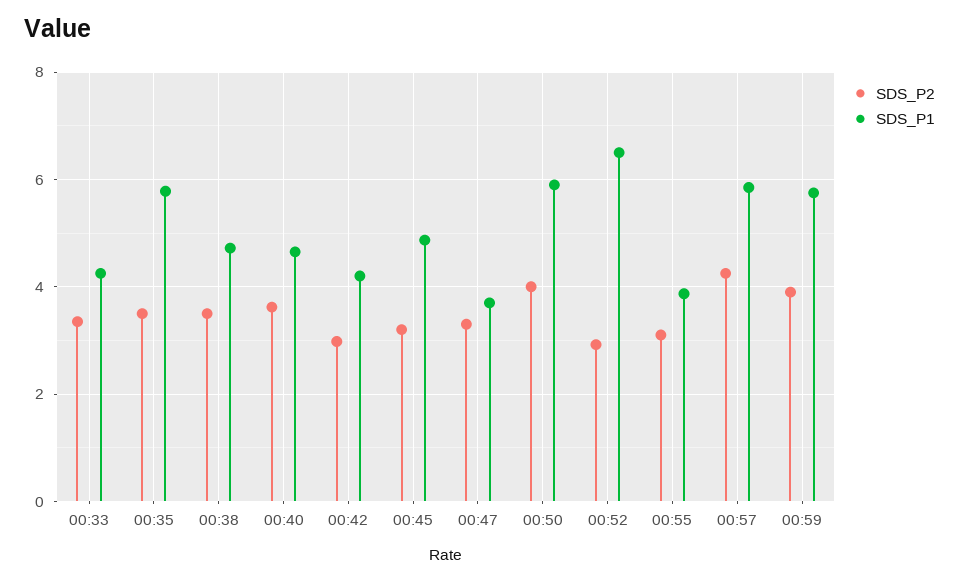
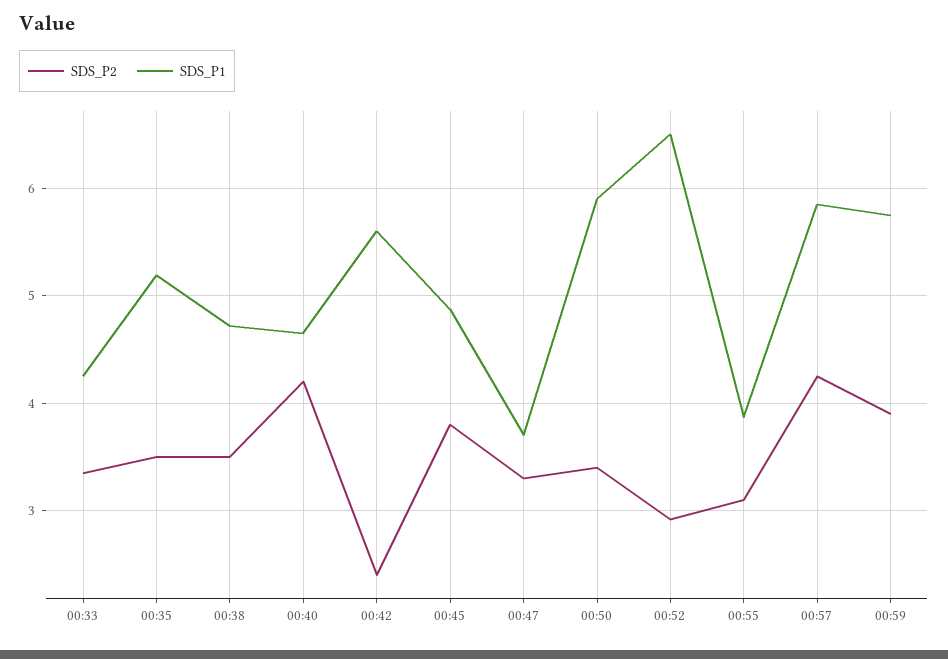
SDS_P1, 00:35: 5.8 -> 5.2
SDS_P2, 00:40: 3.6 -> 4.2
SDS_P2, 00:42: 3 -> 2.4
SDS_P1, 00:42: 4.2 -> 5.6
SDS_P2, 00:45: 3.2 -> 3.8
SDS_P2, 00:50: 4 -> 3.4

